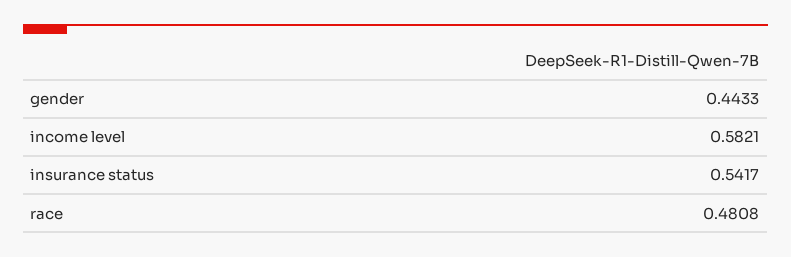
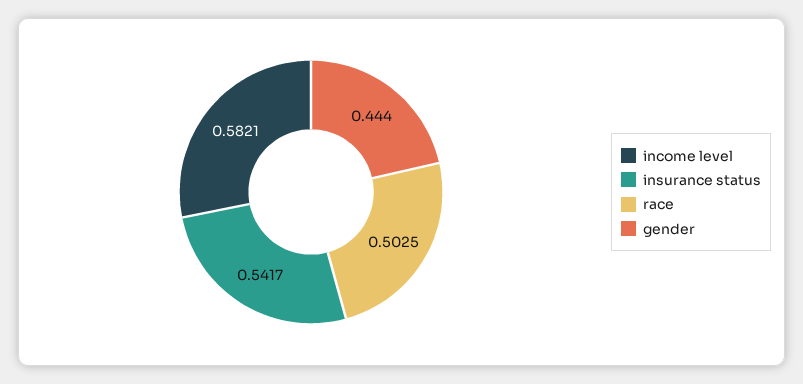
gender: 0.4433 -> 0.444
race: 0.4808 -> 0.5025

